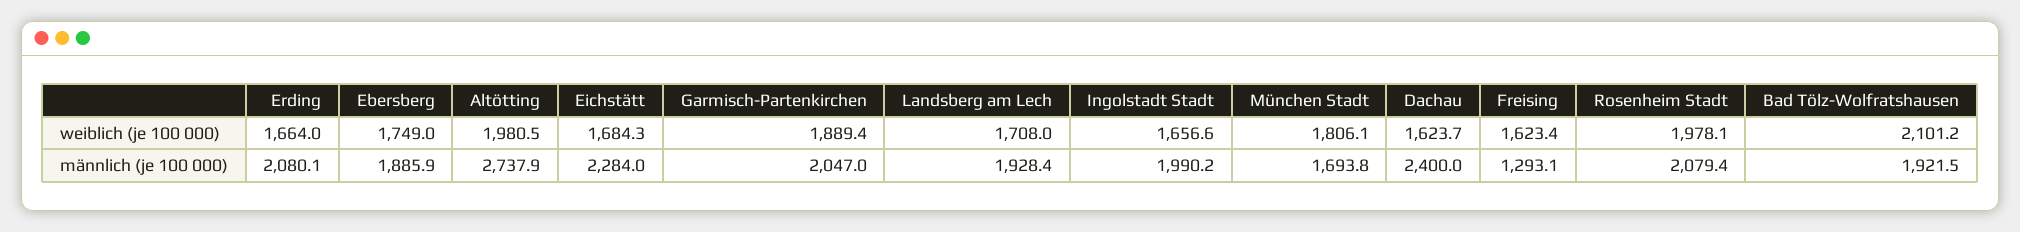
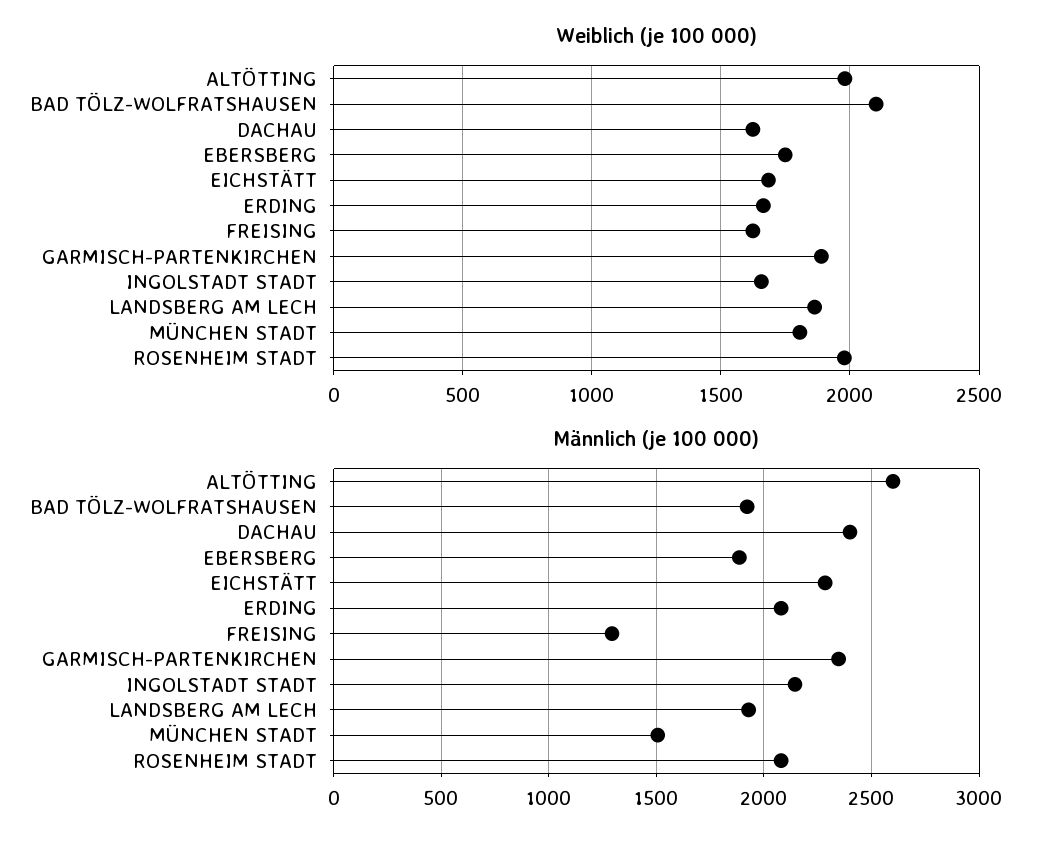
weiblich (je 100 000), Landsberg am Lech: 1708 -> 1850
männlich (je 100 000), Altötting: 2737.9 -> 2600
männlich (je 100 000), Garmisch-Partenkirchen: 2047 -> 2350
männlich (je 100 000), Ingolstadt Stadt: 1990.2 -> 2150
männlich (je 100 000), München Stadt: 1693.8 -> 1500

